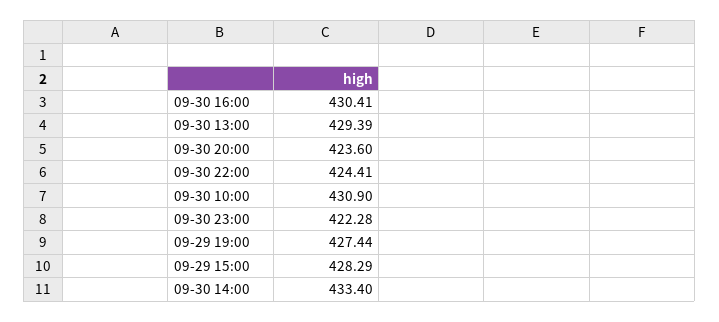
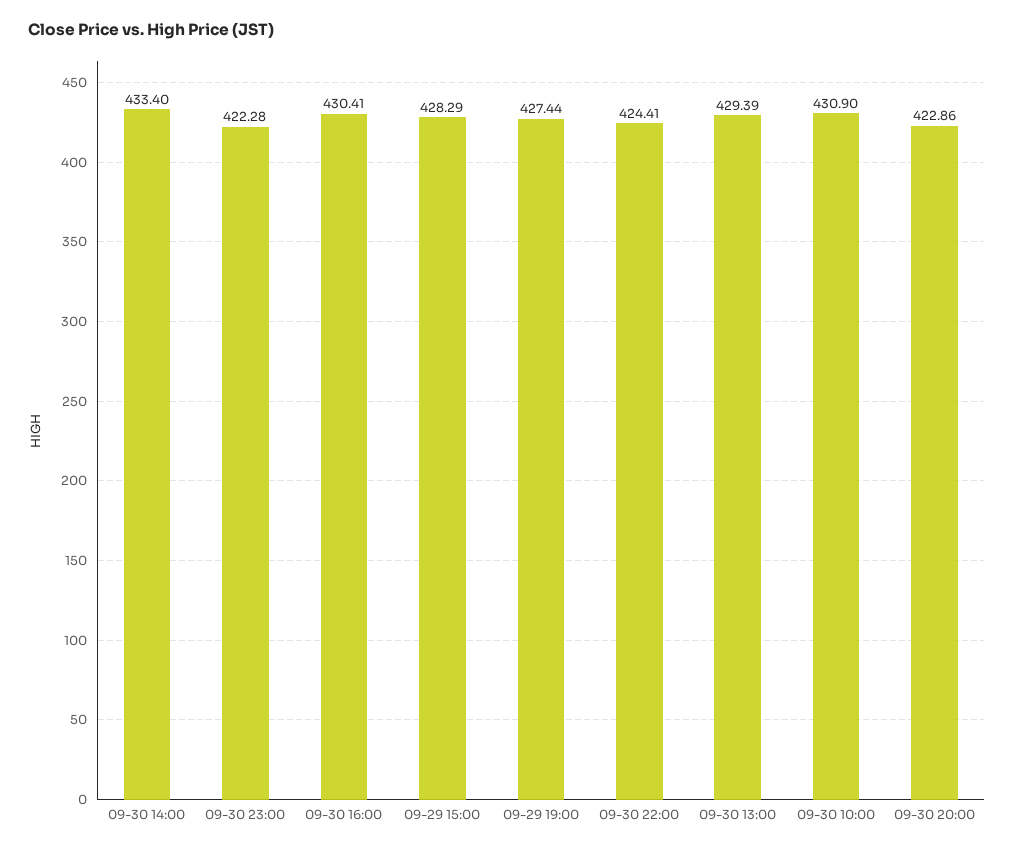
09-30 20:00: 423.6 -> 422.86

